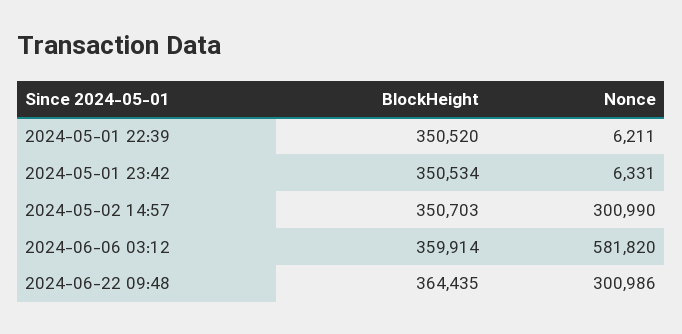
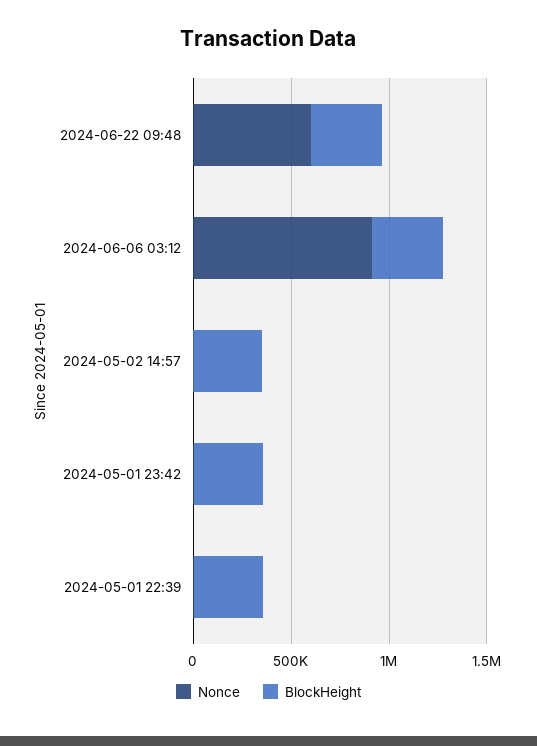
Nonce, 2024-05-02 14:57: 300990 -> 0
Nonce, 2024-06-06 03:12: 581820 -> 900000
Nonce, 2024-06-22 09:48: 300986 -> 600000

